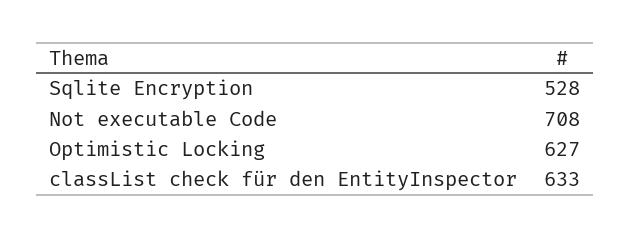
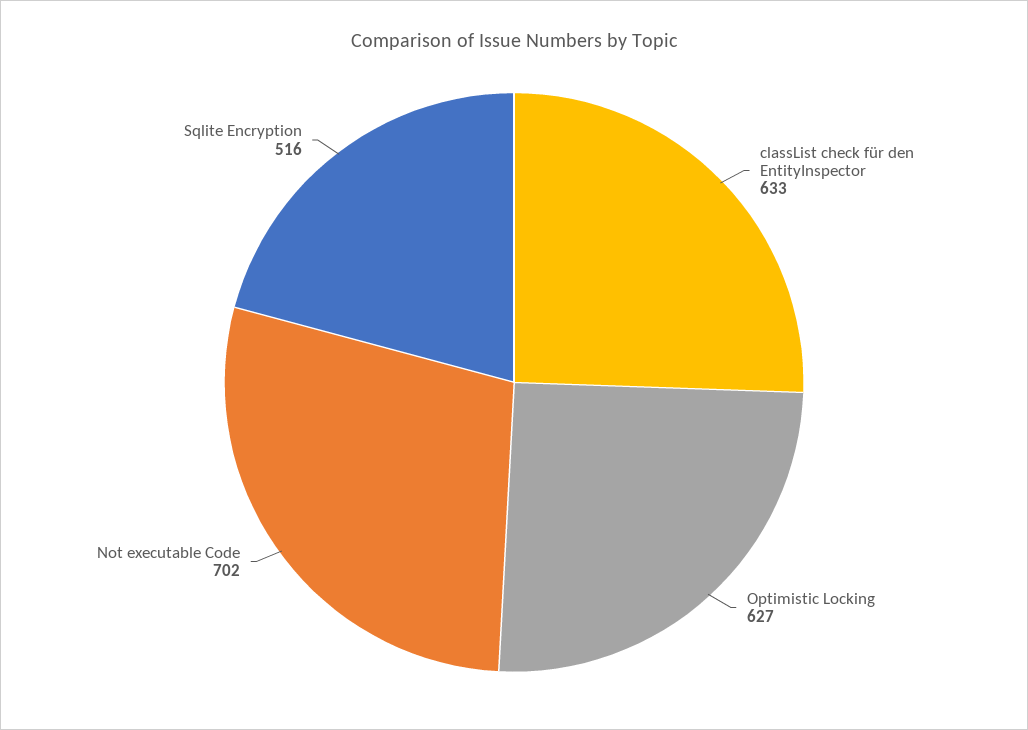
Sqlite Encryption: 528 -> 516
Not executable Code: 708 -> 702

